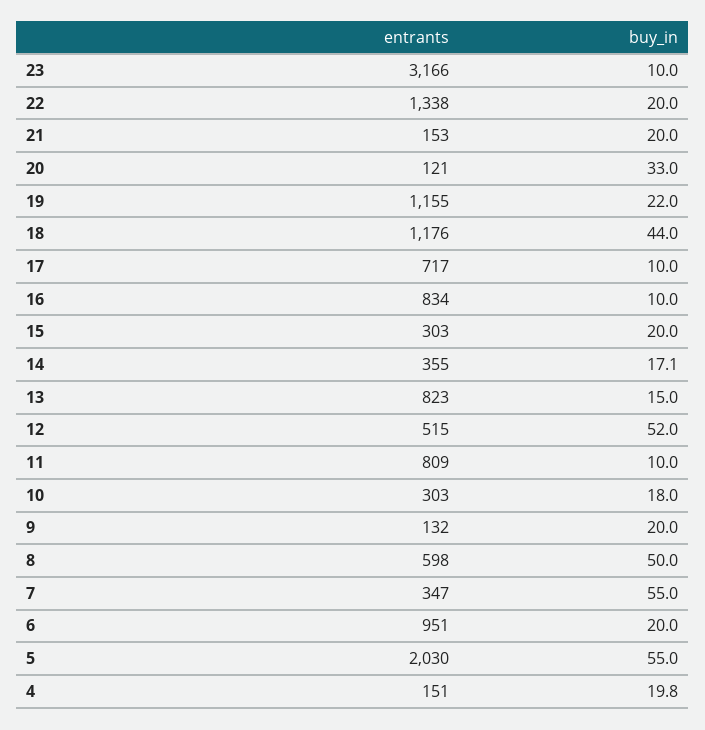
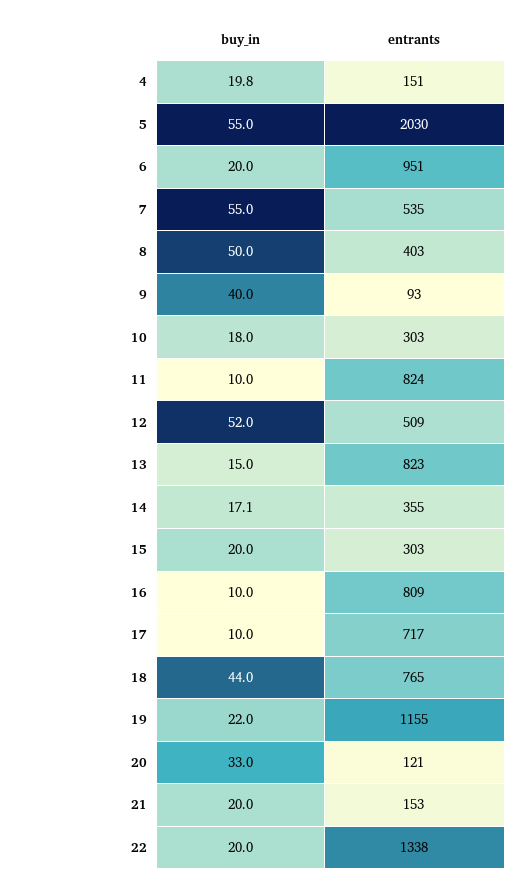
entrants, 23: 3166 -> none
buy_in, 23: 10 -> none
entrants, 18: 1176 -> 765
entrants, 16: 834 -> 809
entrants, 12: 515 -> 509
entrants, 11: 809 -> 824
entrants, 9: 132 -> 93
buy_in, 9: 20 -> 40
entrants, 8: 598 -> 403
entrants, 7: 347 -> 535

